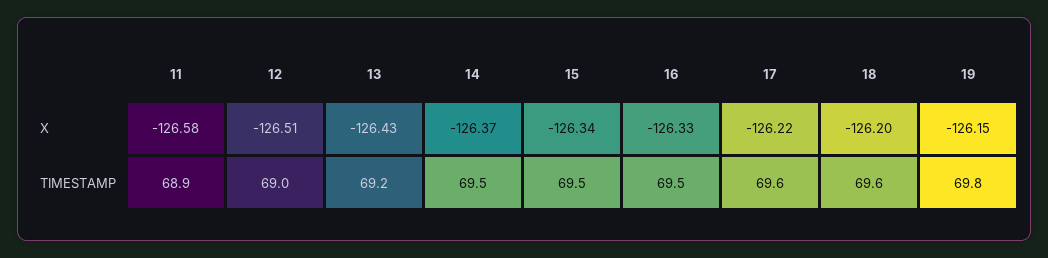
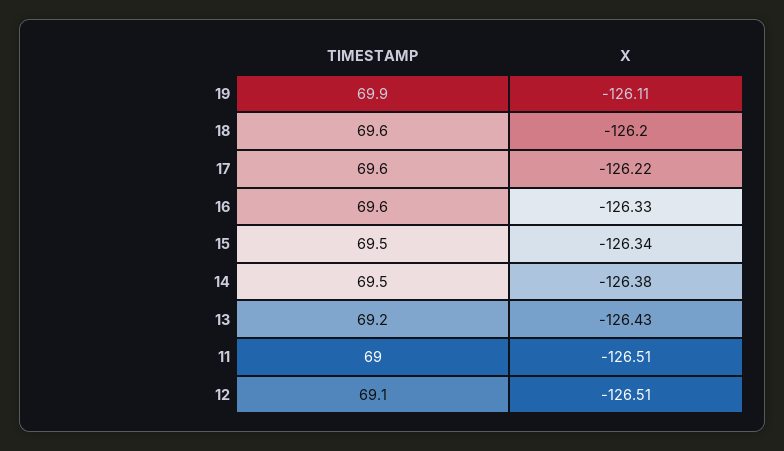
11, X: -126.58 -> -126.51
14, X: -126.37 -> -126.38
19, X: -126.15 -> -126.11
11, TIMESTAMP: 68.9 -> 69
12, TIMESTAMP: 69 -> 69.1
16, TIMESTAMP: 69.5 -> 69.6
19, TIMESTAMP: 69.8 -> 69.9

